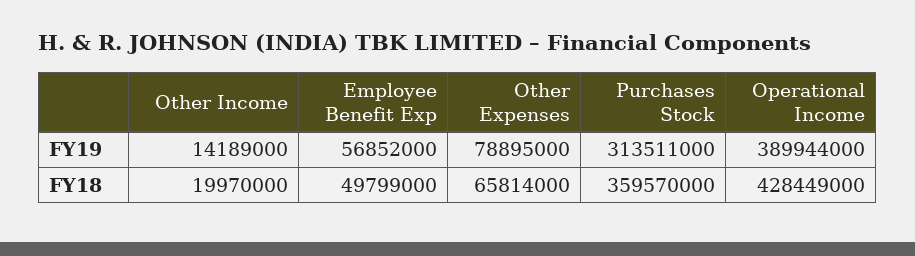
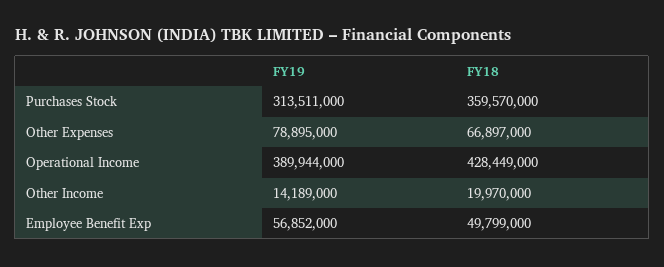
Other Expenses, FY18: 65814000 -> 66897000

